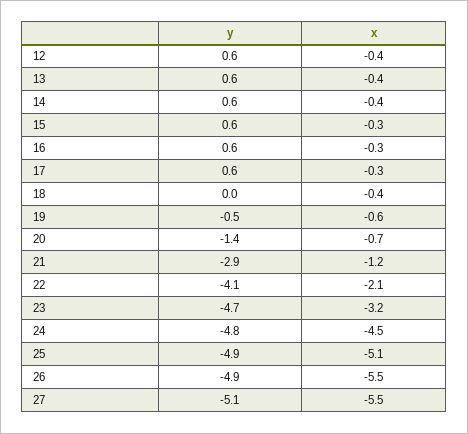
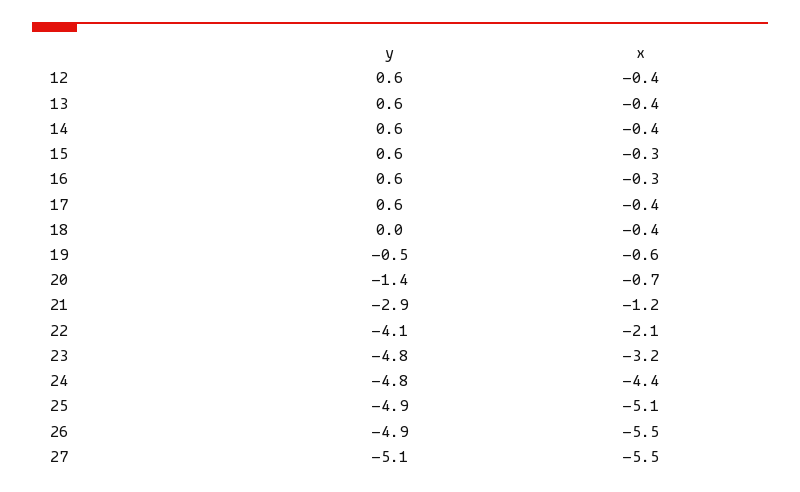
x, 17: -0.3 -> -0.4
y, 23: -4.7 -> -4.8
x, 24: -4.5 -> -4.4

